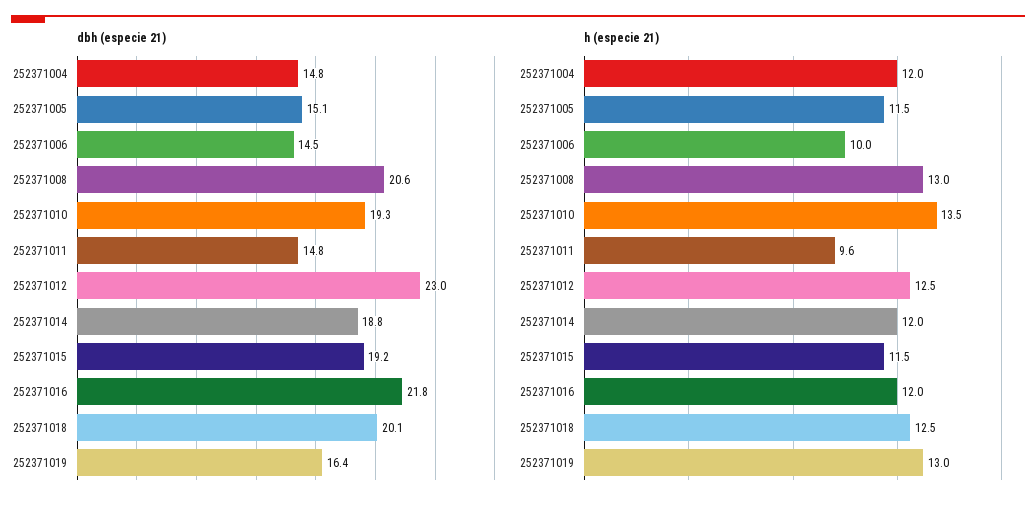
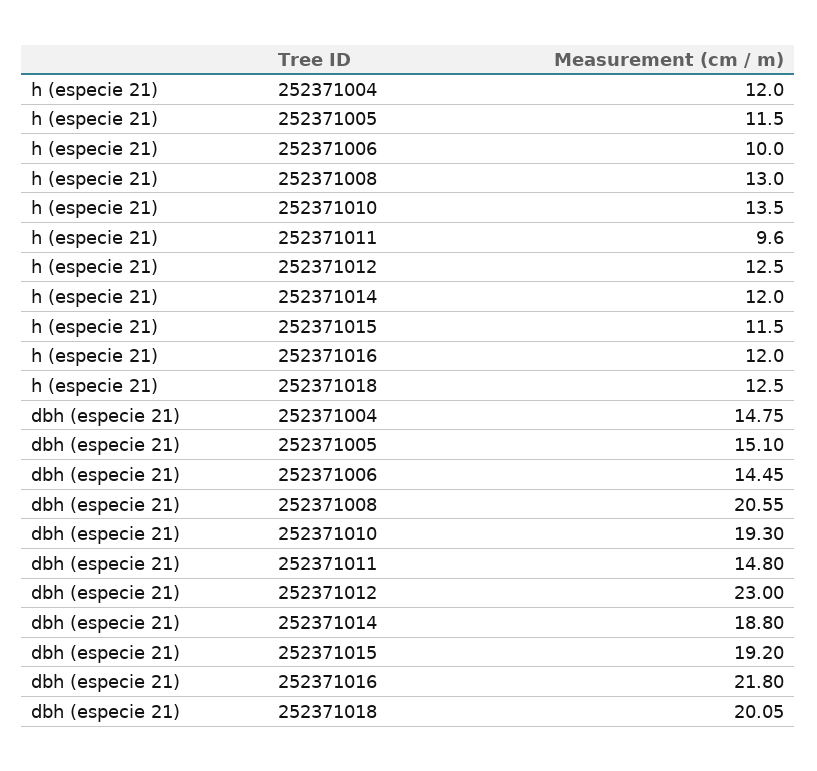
dbh (especie 21), 252371019: 16.4 -> none
h (especie 21), 252371019: 13 -> none

